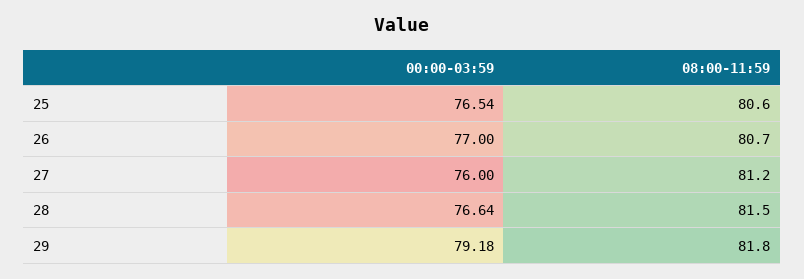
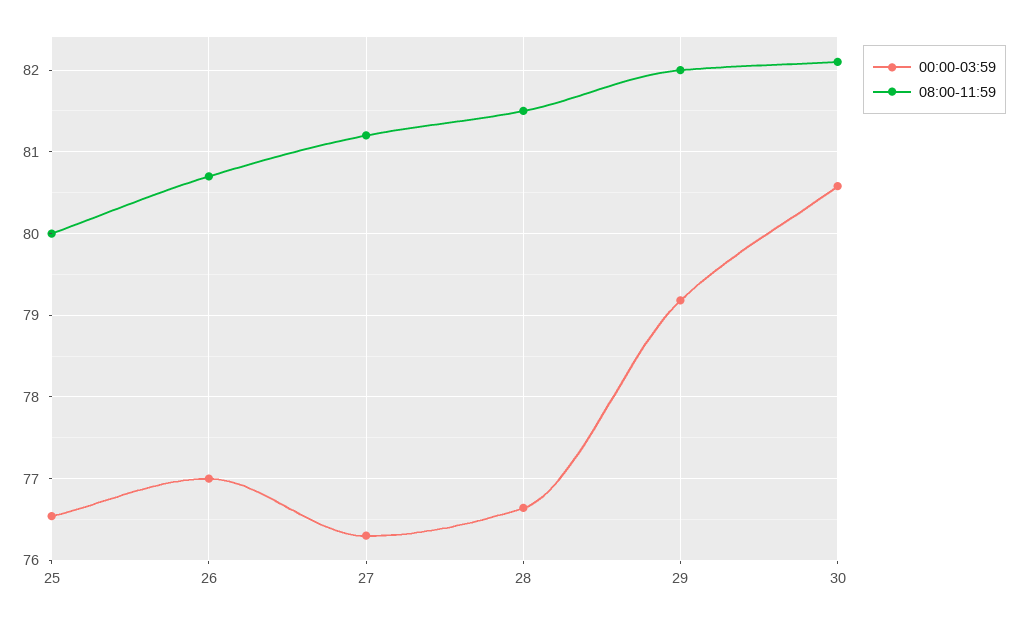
08:00-11:59, 25: 80.6 -> 80
00:00-03:59, 27: 76 -> 76.3
08:00-11:59, 29: 81.8 -> 82
00:00-03:59, 30: none -> 80.6
08:00-11:59, 30: none -> 82.1

